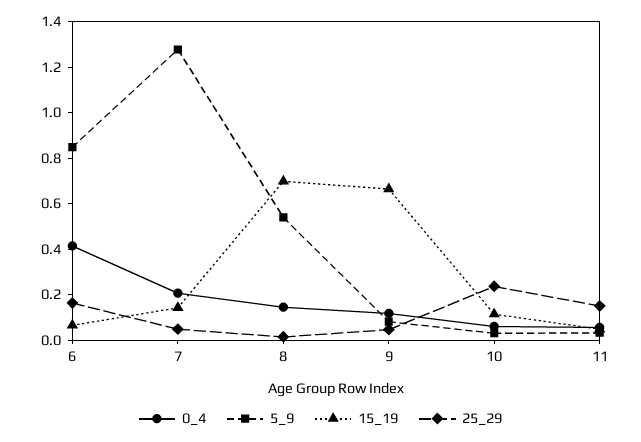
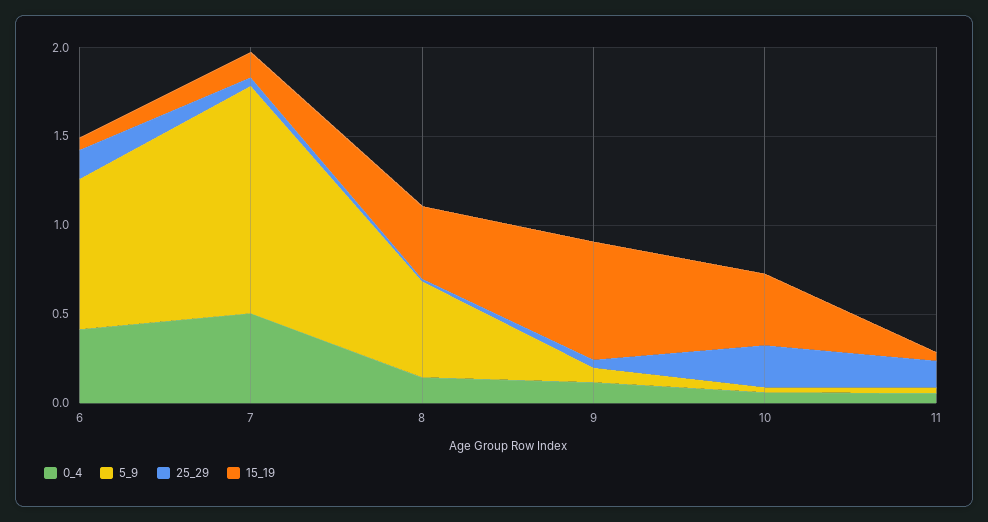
0_4, 7: 0.2 -> 0.5
15_19, 8: 0.7 -> 0.4
15_19, 10: 0.1 -> 0.4

